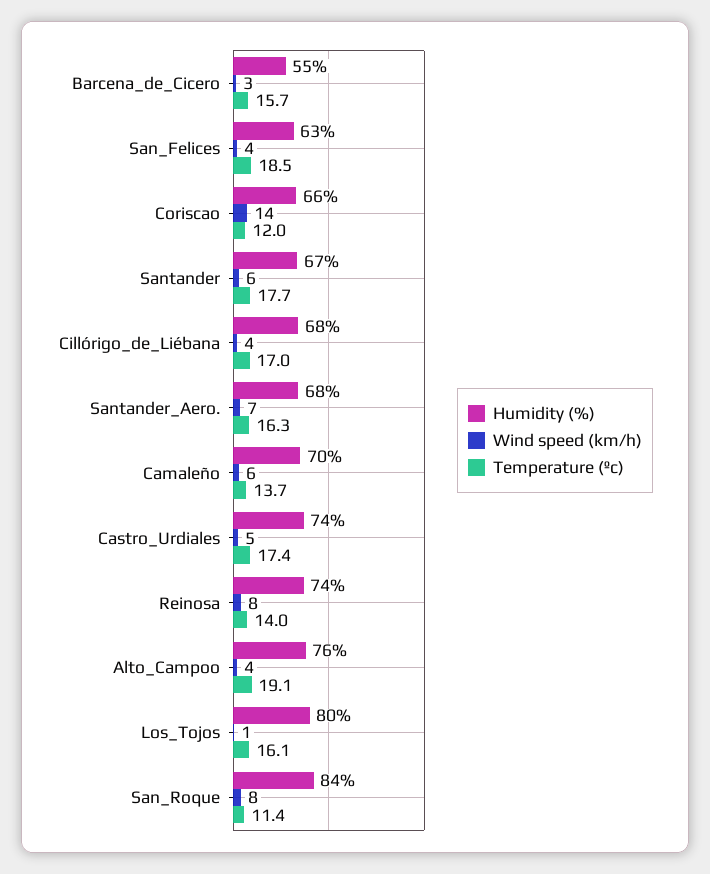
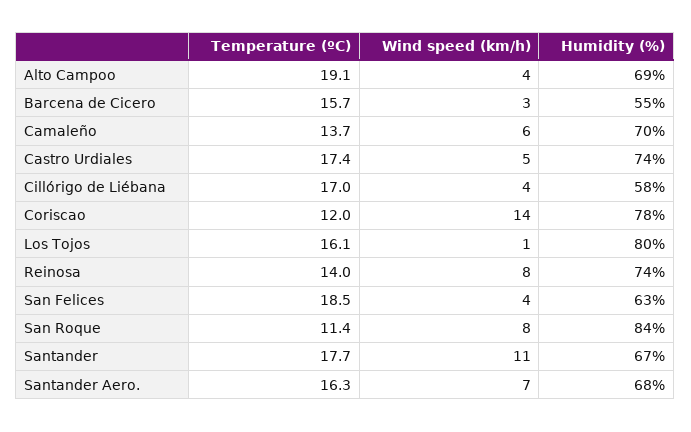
Humidity (%), Coriscao: 66 -> 78
Wind speed (km/h), Santander: 6 -> 11
Humidity (%), Cillórigo_de_Liébana: 68 -> 58
Humidity (%), Alto_Campoo: 76 -> 69

